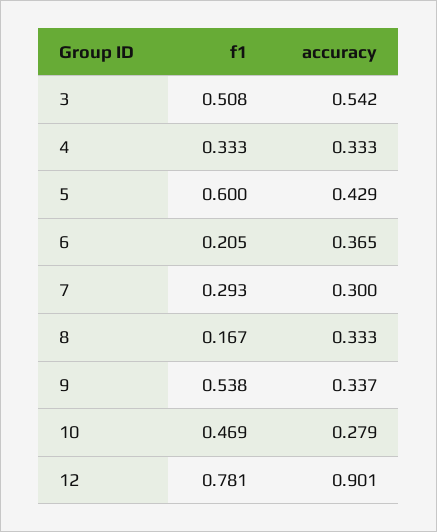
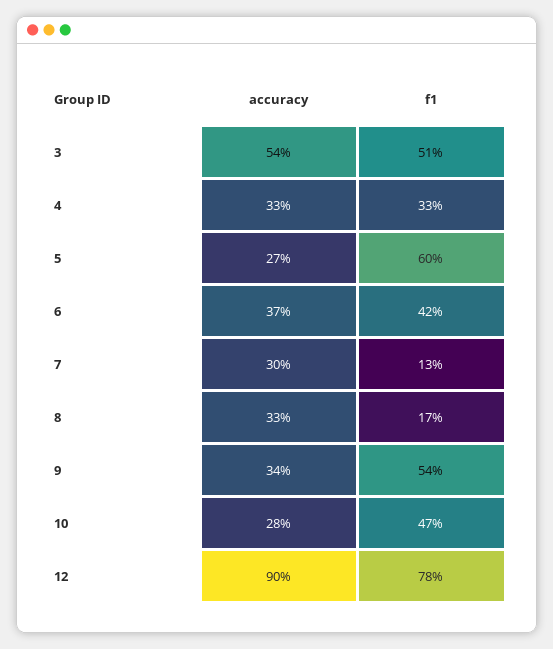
accuracy, 5: 0.429 -> 0.27
f1, 6: 0.205 -> 0.42
f1, 7: 0.293 -> 0.13

